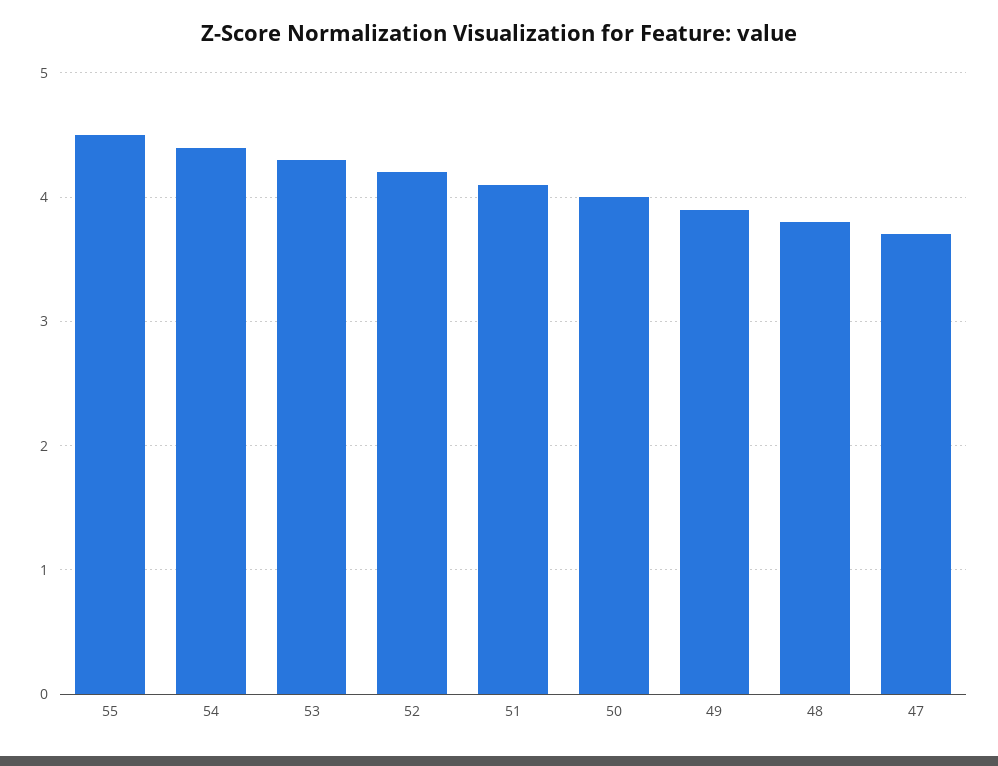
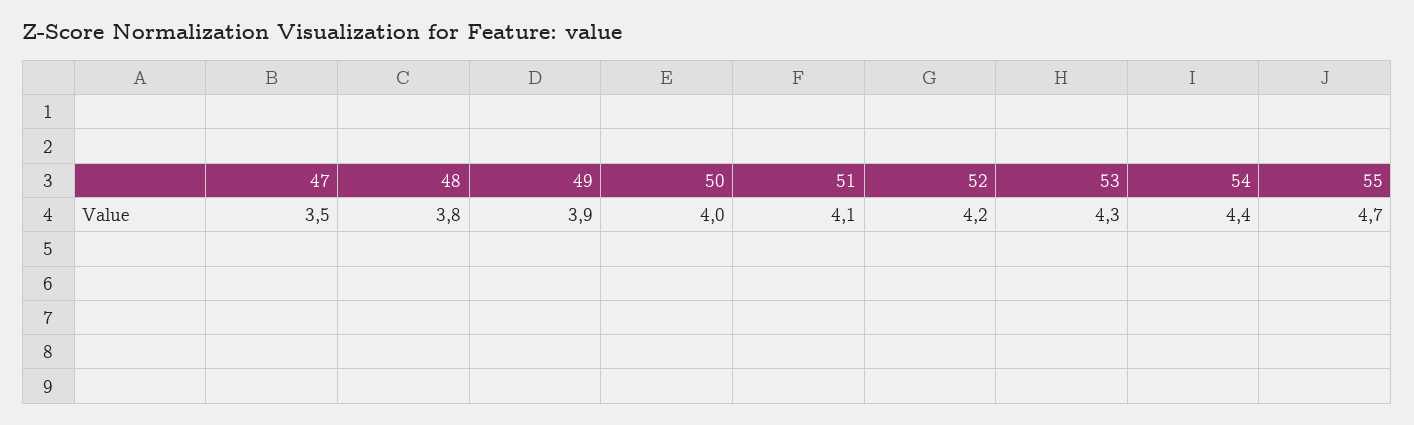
55: 4.5 -> 4.7
47: 3.7 -> 3.5

